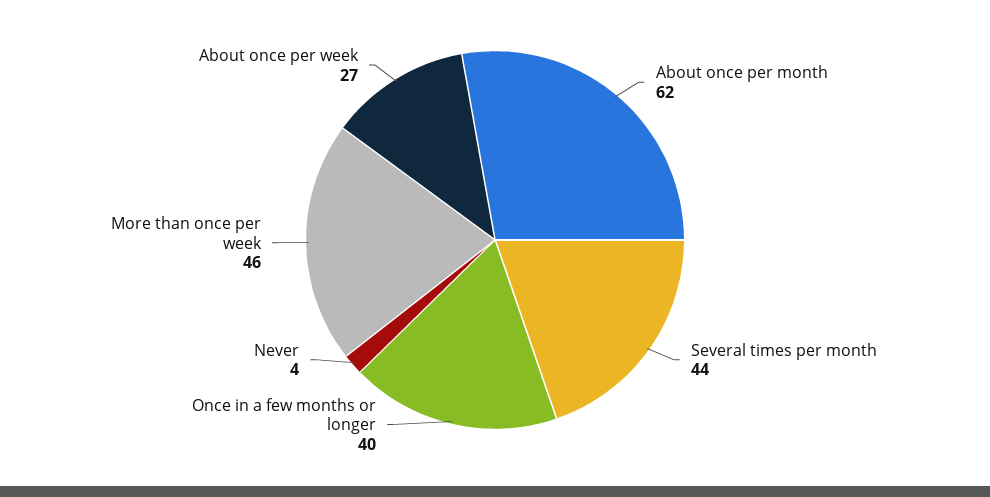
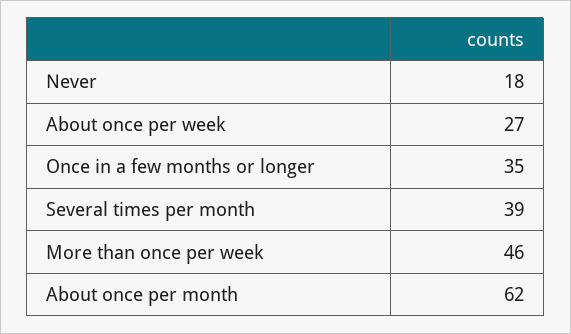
Several times per month: 44 -> 39
Once in a few months or longer: 40 -> 35
Never: 4 -> 18

